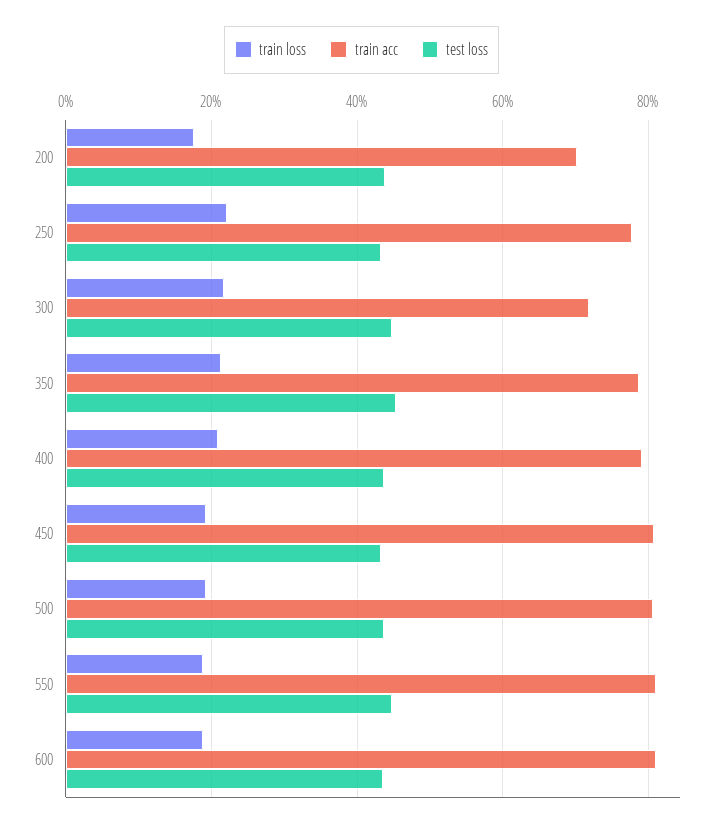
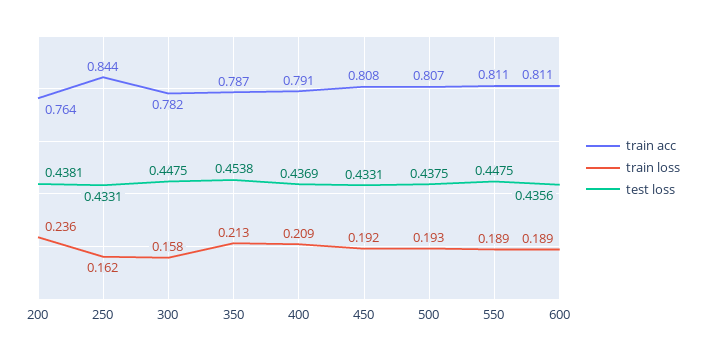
train loss, 200: 0.18 -> 0.236
train acc, 200: 0.7 -> 0.764
train loss, 250: 0.22 -> 0.162
train acc, 250: 0.78 -> 0.844
train loss, 300: 0.22 -> 0.158
train acc, 300: 0.72 -> 0.782

